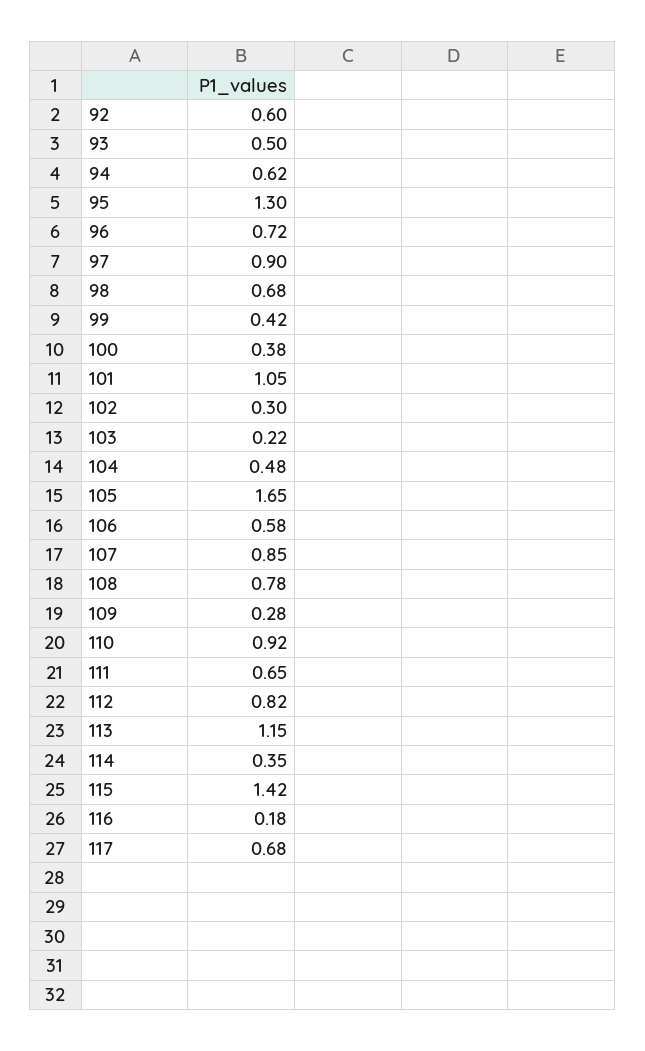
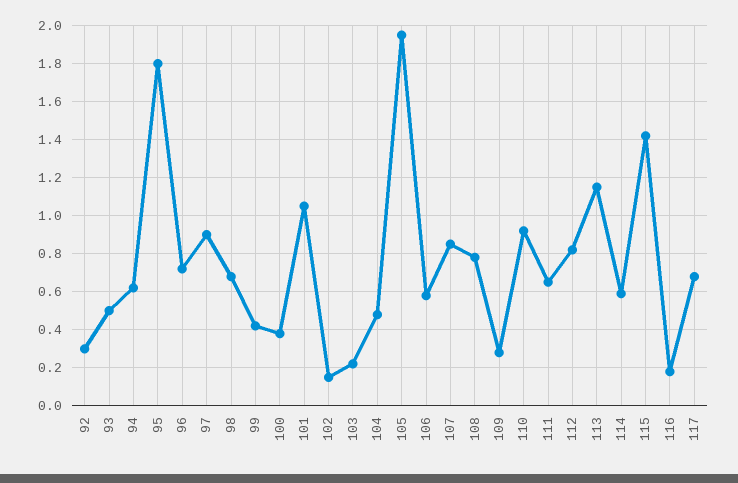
92: 0.6 -> 0.3
95: 1.3 -> 1.8
102: 0.3 -> 0.15
105: 1.65 -> 1.95
114: 0.35 -> 0.6

